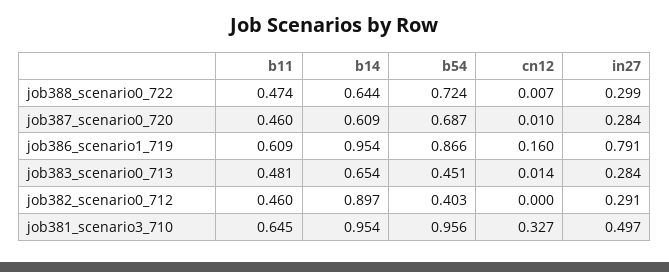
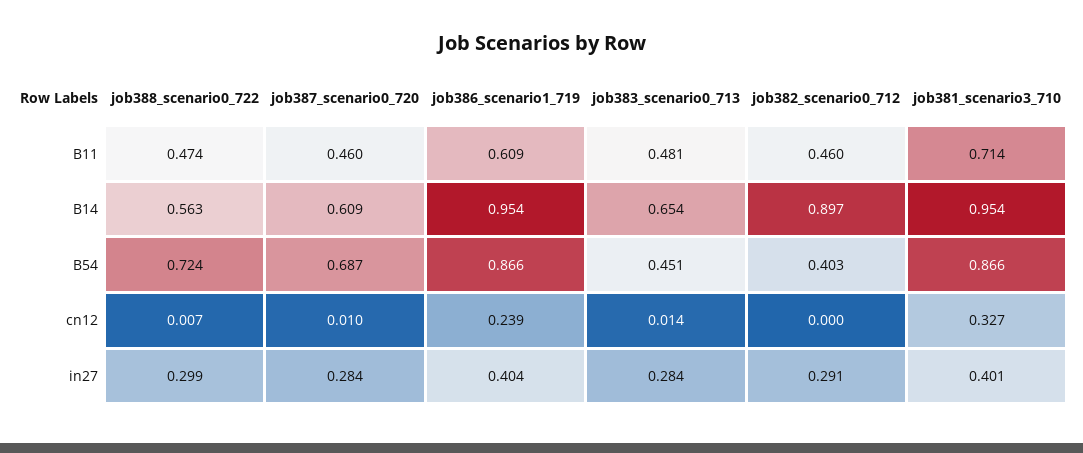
b14, job388_scenario0_722: 0.644 -> 0.563
cn12, job386_scenario1_719: 0.16 -> 0.239
in27, job386_scenario1_719: 0.791 -> 0.404
b11, job381_scenario3_710: 0.645 -> 0.714
b54, job381_scenario3_710: 0.956 -> 0.866
in27, job381_scenario3_710: 0.497 -> 0.401

